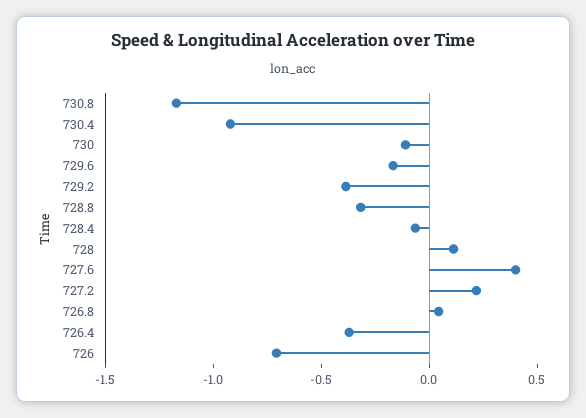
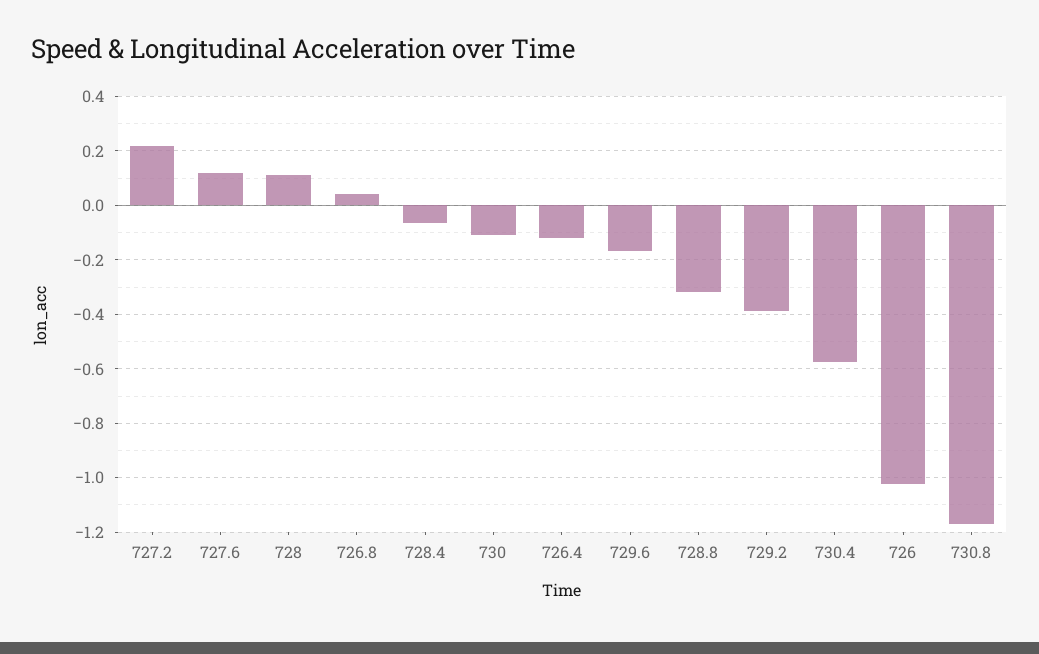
730.4: -0.9 -> -0.575
727.6: 0.4 -> 0.125
726.4: -0.4 -> -0.125
726: -0.7 -> -1.025

